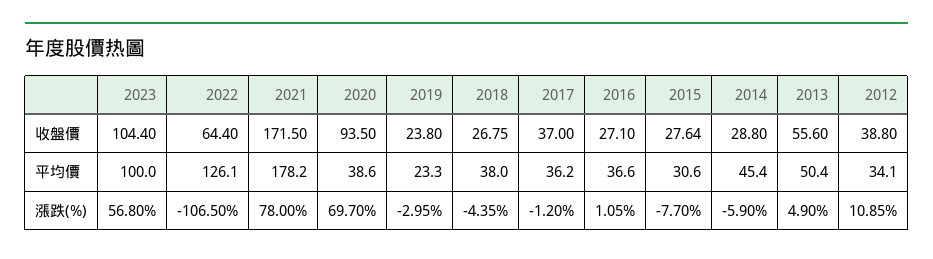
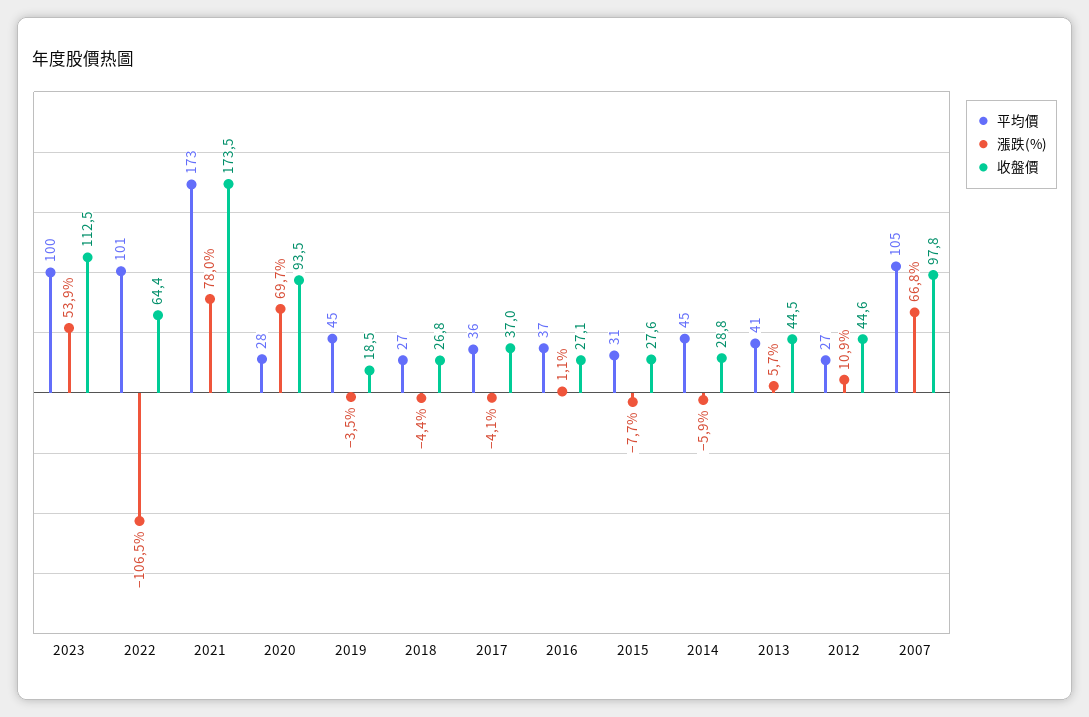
收盤價, 2023: 104.4 -> 112.5
收盤價, 2021: 171.5 -> 173.5
收盤價, 2019: 23.8 -> 18.5
收盤價, 2013: 55.6 -> 44.5
收盤價, 2012: 38.8 -> 44.6
平均價, 2022: 126.1 -> 101
平均價, 2021: 178.2 -> 173
平均價, 2020: 38.6 -> 28
平均價, 2019: 23.3 -> 45
平均價, 2018: 38 -> 27
平均價, 2013: 50.4 -> 41
平均價, 2012: 34.1 -> 27
漲跌(%), 2023: 56.8 -> 53.9
漲跌(%), 2019: -2.95 -> -3.5
漲跌(%), 2017: -1.2 -> -4.1
漲跌(%), 2013: 4.9 -> 5.7
平均價, 2007: none -> 105
漲跌(%), 2007: none -> 66.8
收盤價, 2007: none -> 97.8

